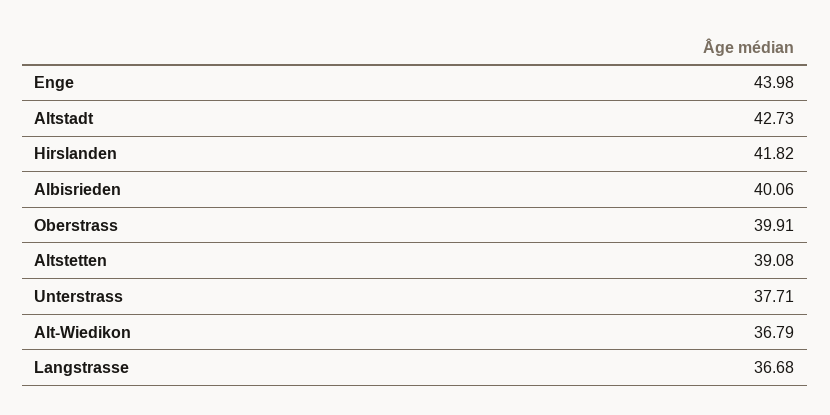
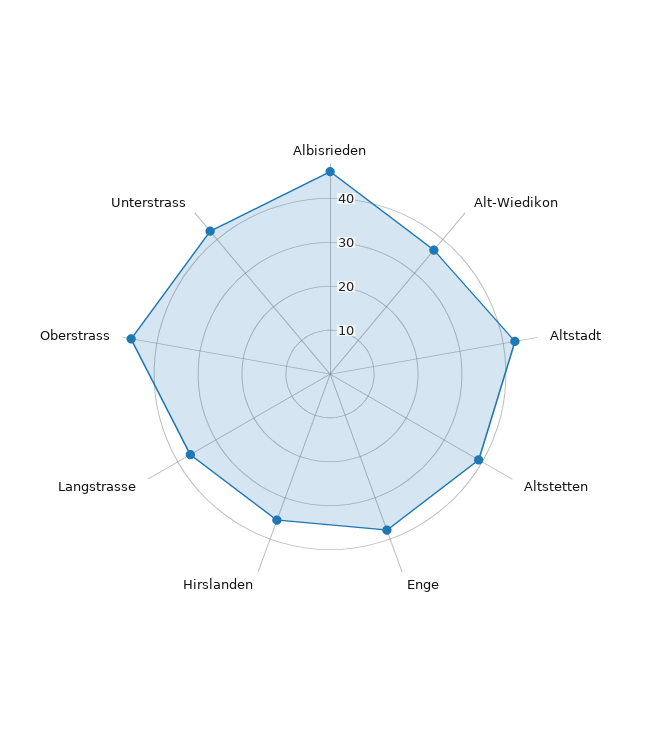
Enge: 43.98 -> 38
Hirslanden: 41.82 -> 36
Albisrieden: 40.06 -> 46
Oberstrass: 39.91 -> 46
Unterstrass: 37.71 -> 42

